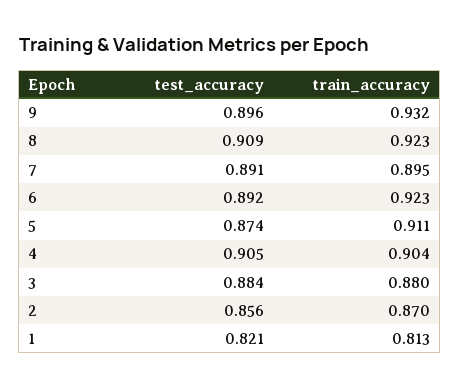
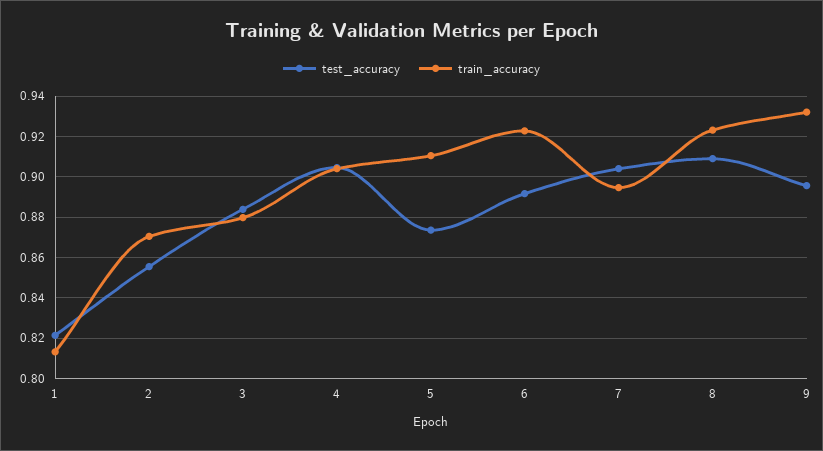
test_accuracy, 7: 0.891 -> 0.905

